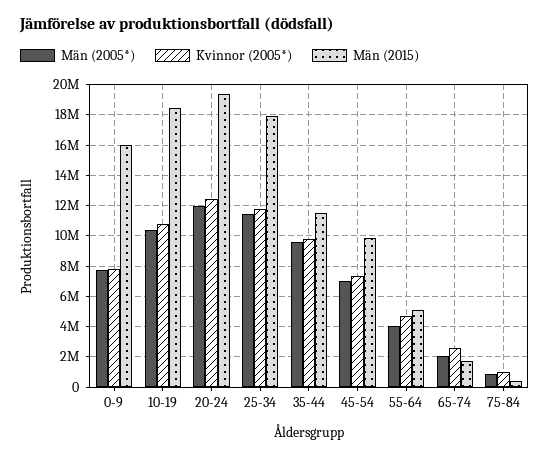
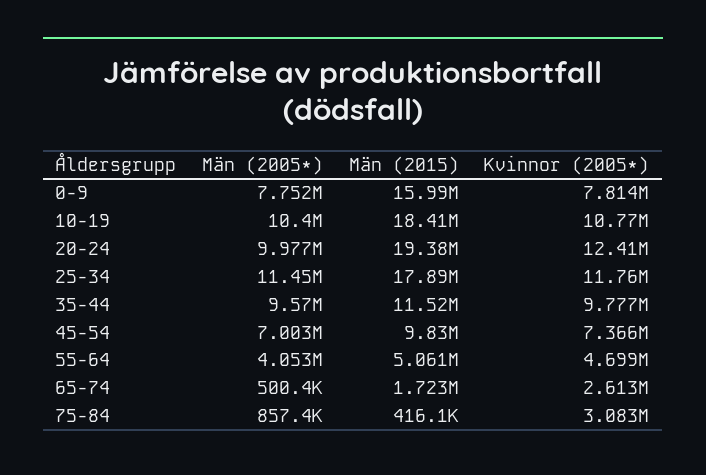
Män (2005*), 20-24: 12000000 -> 9977000
Män (2005*), 65-74: 2000000 -> 500400
Kvinnor (2005*), 75-84: 1000000 -> 3083000

